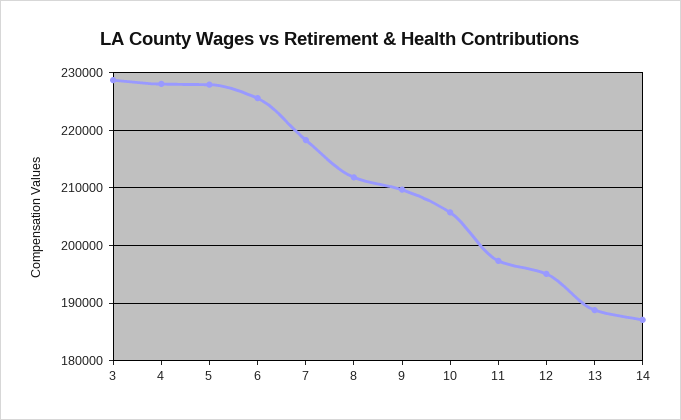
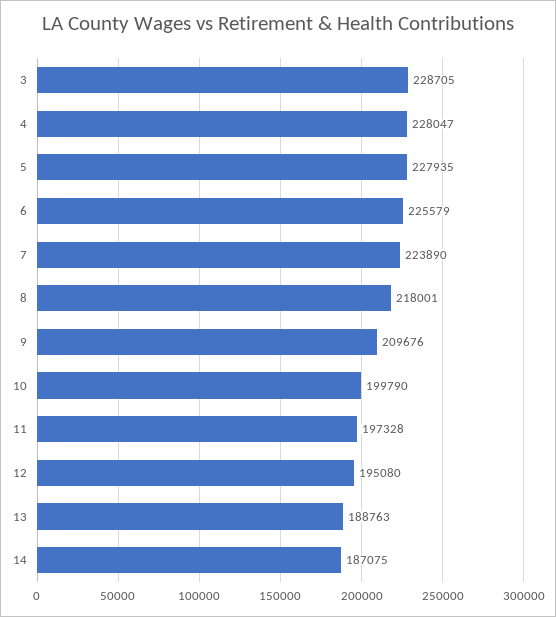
7: 218000 -> 223890
8: 212000 -> 218001
10: 206000 -> 199790

